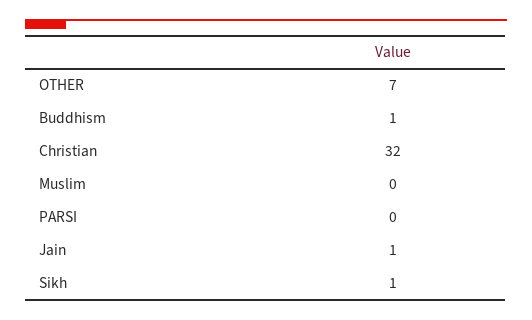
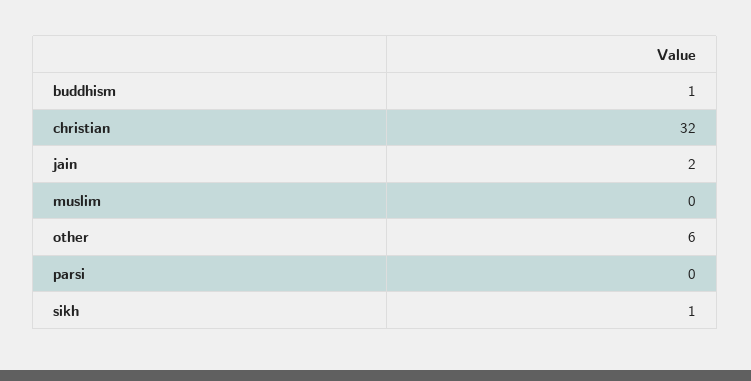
OTHER: 7 -> 6
Jain: 1 -> 2

